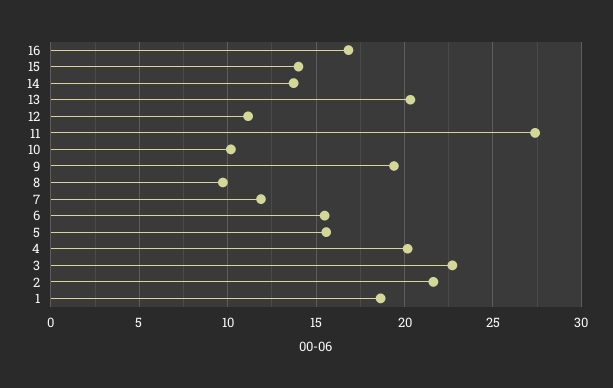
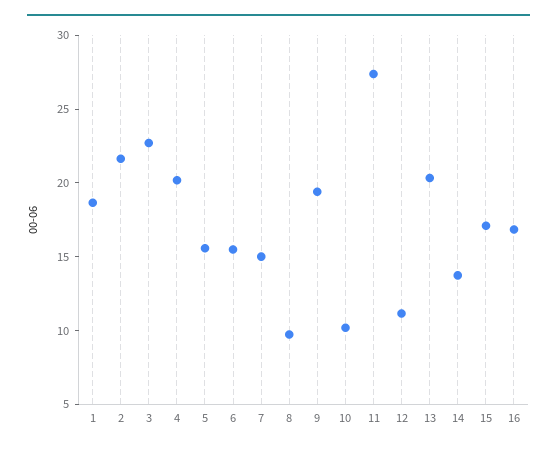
15: 14 -> 17
7: 12 -> 15

